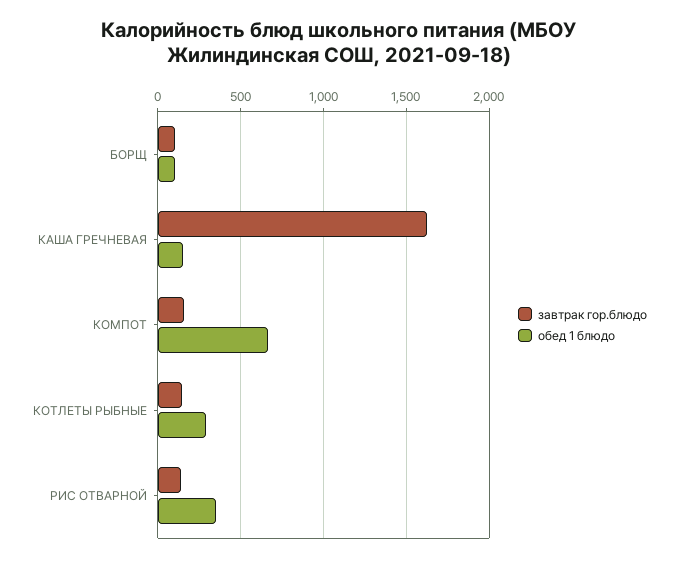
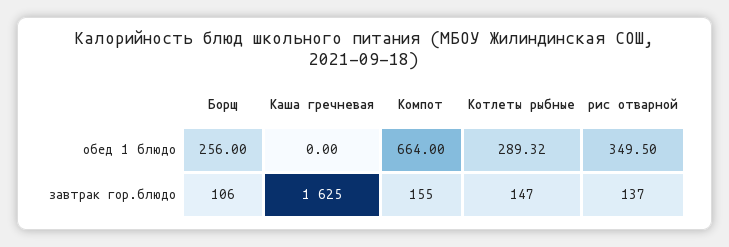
обед 1 блюдо, БОРЩ: 100 -> 256
обед 1 блюдо, КАША ГРЕЧНЕВАЯ: 150 -> 0

